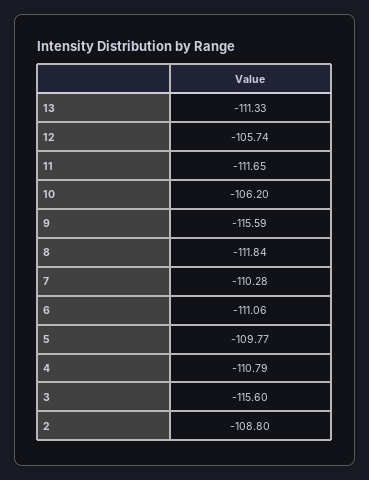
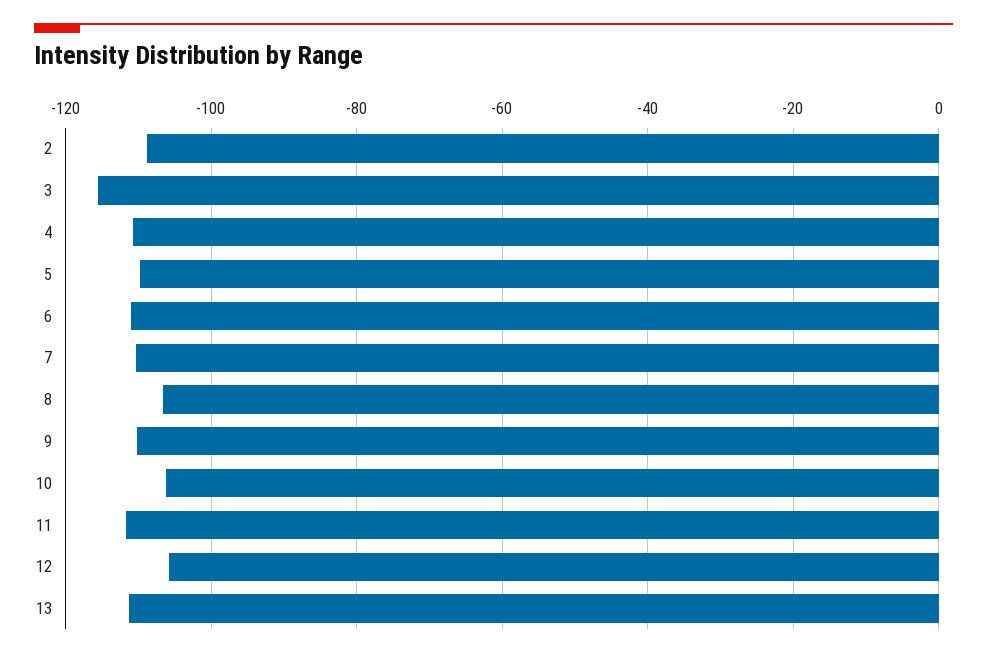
9: -115.59 -> -110
8: -111.84 -> -106

